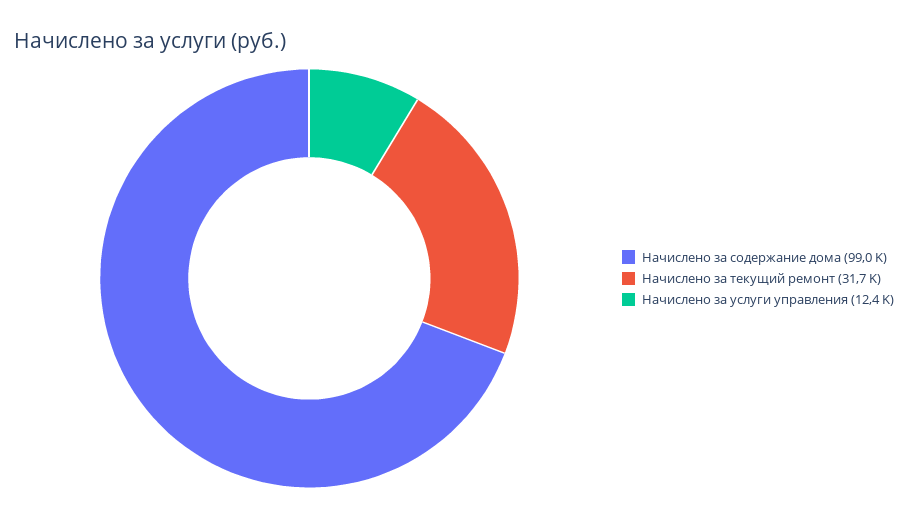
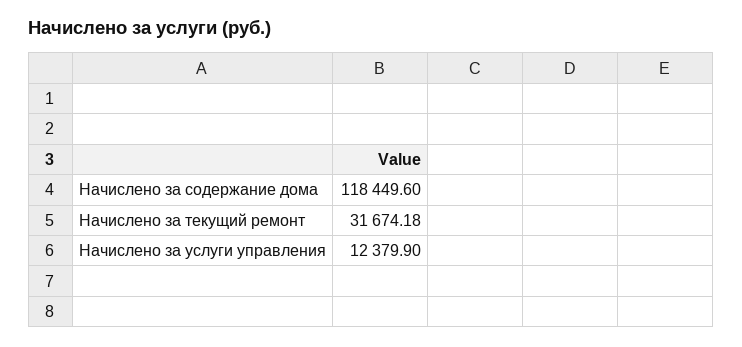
Начислено за содержание дома: 99000 -> 118449.6

